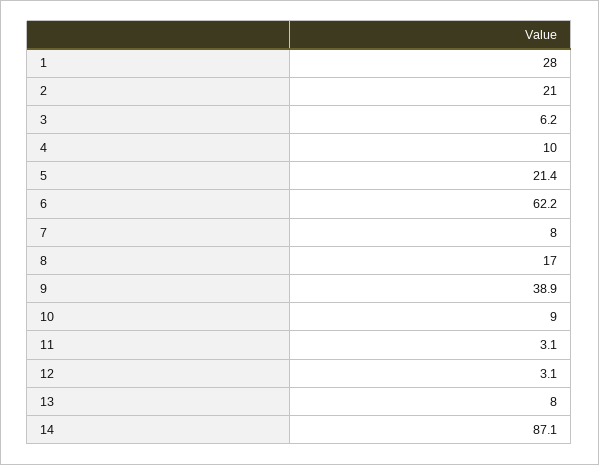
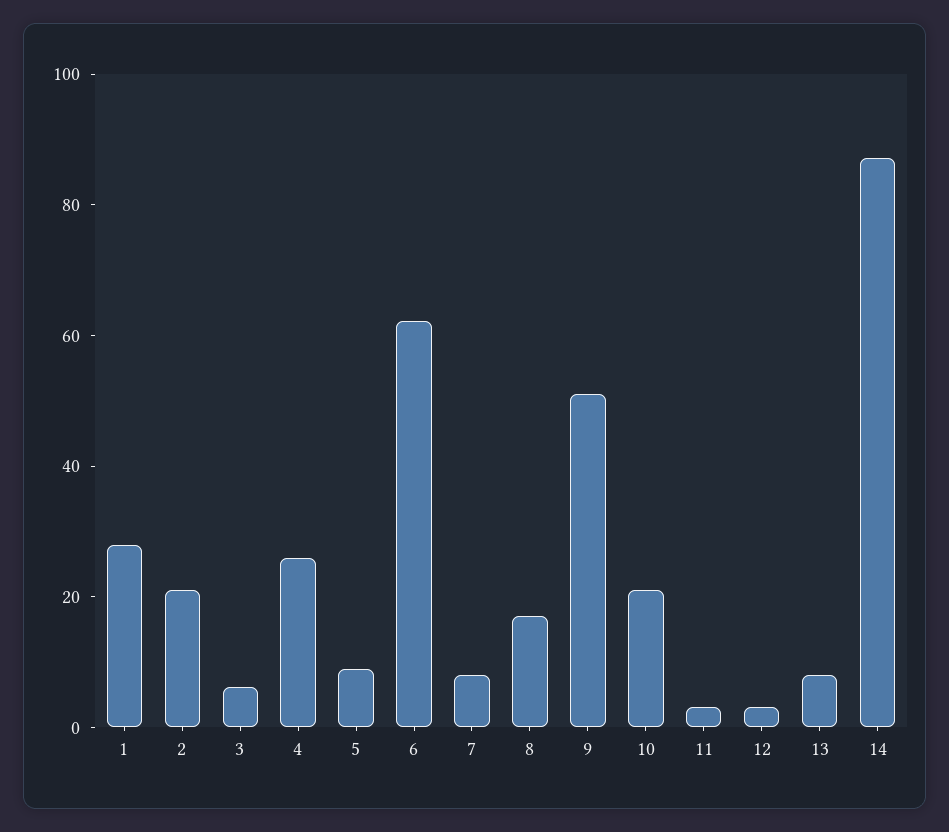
4: 10 -> 25
5: 21.4 -> 10
9: 38.9 -> 50
10: 9 -> 20

